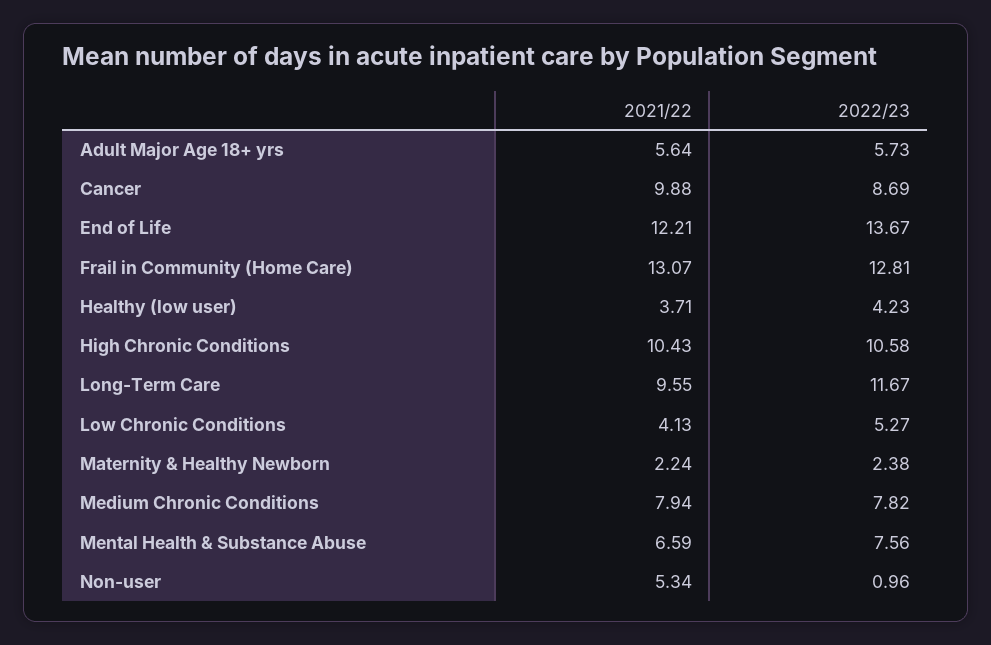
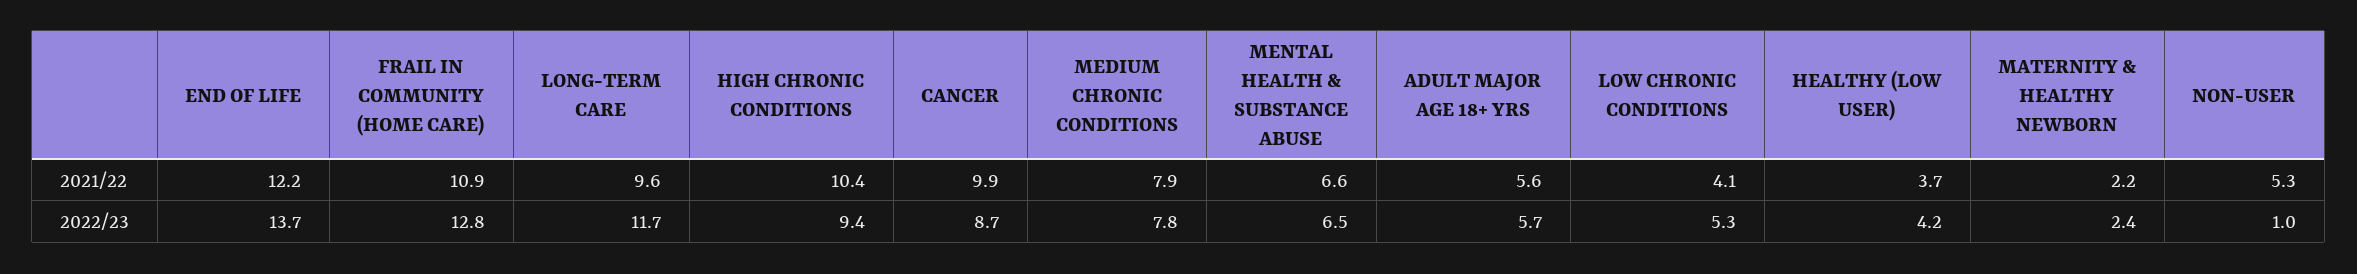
2021/22, Frail in Community (Home Care): 13.07 -> 10.9
2022/23, High Chronic Conditions: 10.58 -> 9.4
2022/23, Mental Health & Substance Abuse: 7.56 -> 6.5

